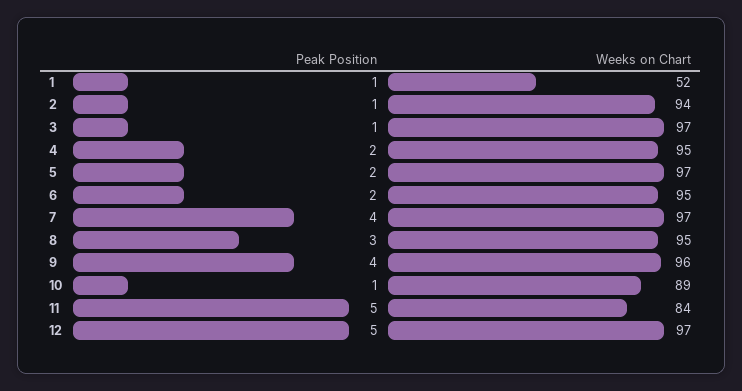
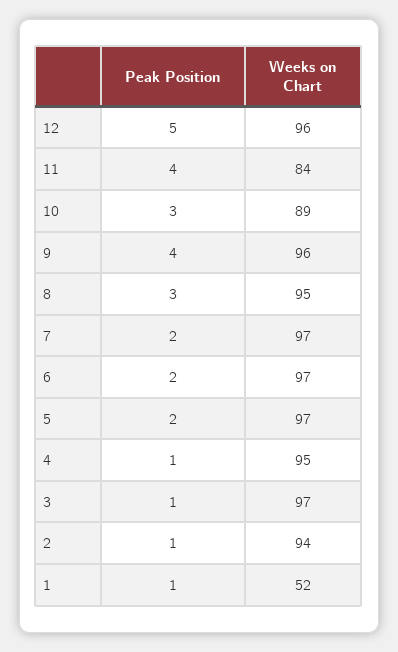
Peak Position, 4: 2 -> 1
Weeks on Chart, 6: 95 -> 97
Peak Position, 7: 4 -> 2
Peak Position, 10: 1 -> 3
Peak Position, 11: 5 -> 4
Weeks on Chart, 12: 97 -> 96

